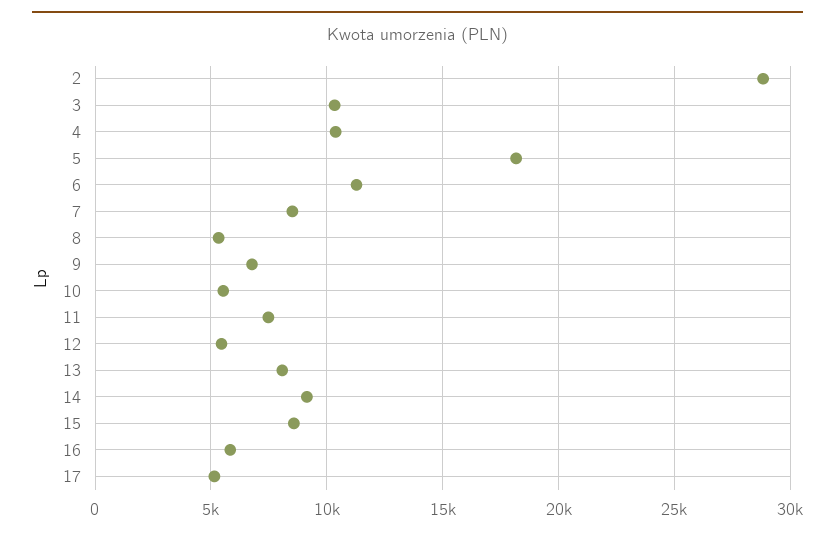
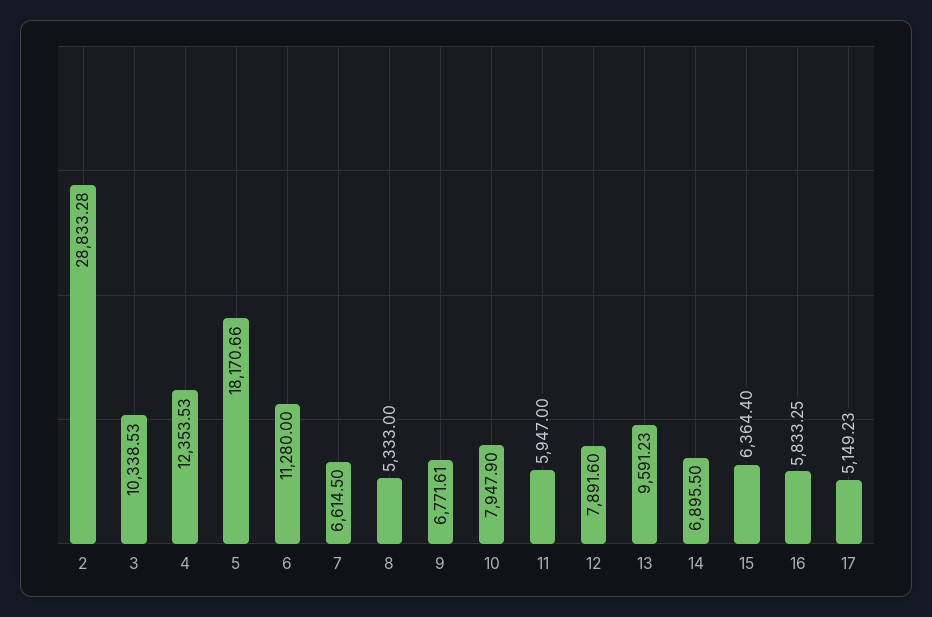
4: 10500 -> 12353.53
7: 8500 -> 6614.5
10: 5500 -> 7947.9
11: 7500 -> 5947
12: 5500 -> 7891.6
13: 8000 -> 9591.23
14: 9000 -> 6895.5
15: 8500 -> 6364.4

